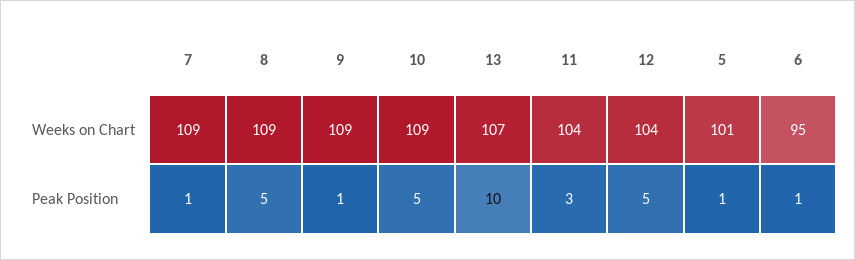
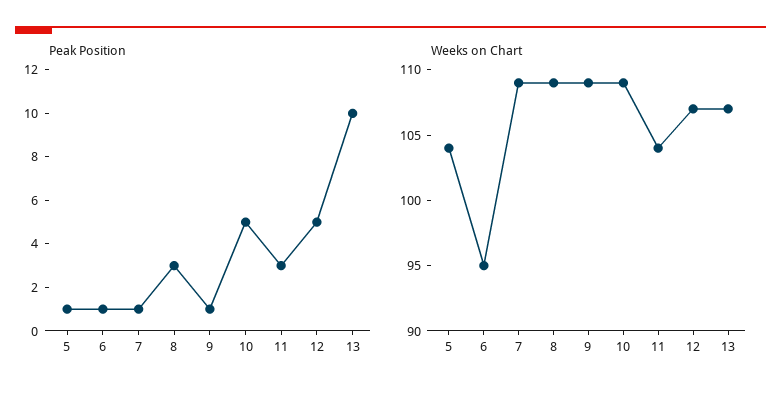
Weeks on Chart, 12: 104 -> 107
Weeks on Chart, 5: 101 -> 104
Peak Position, 8: 5 -> 3

